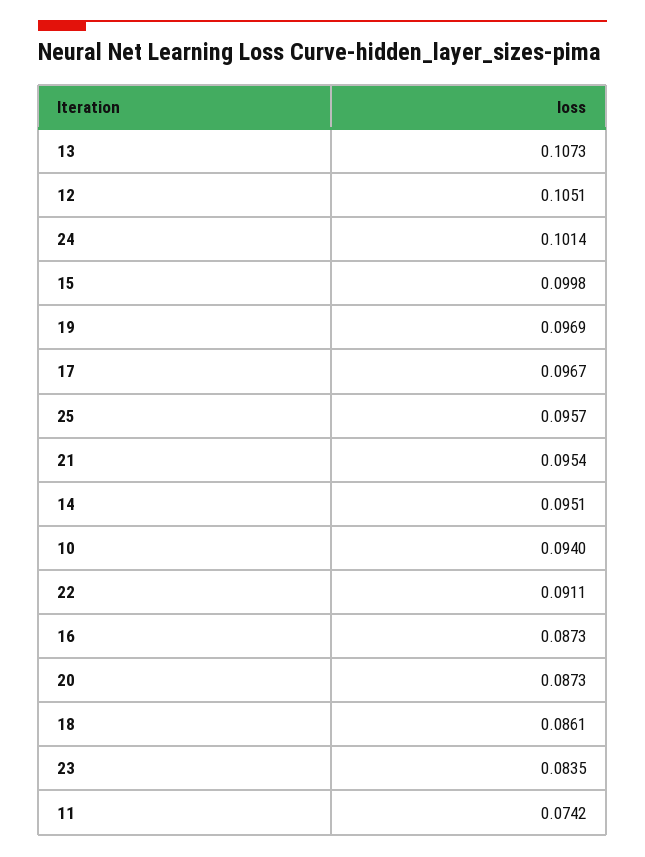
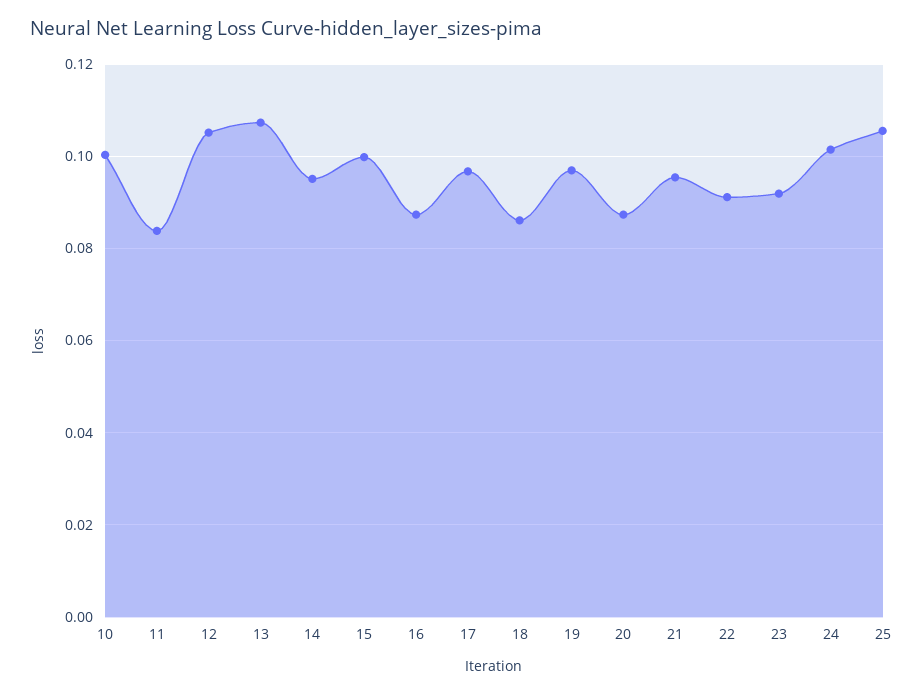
25: 0.0957 -> 0.106
10: 0.094 -> 0.1
23: 0.0835 -> 0.092
11: 0.0742 -> 0.084

